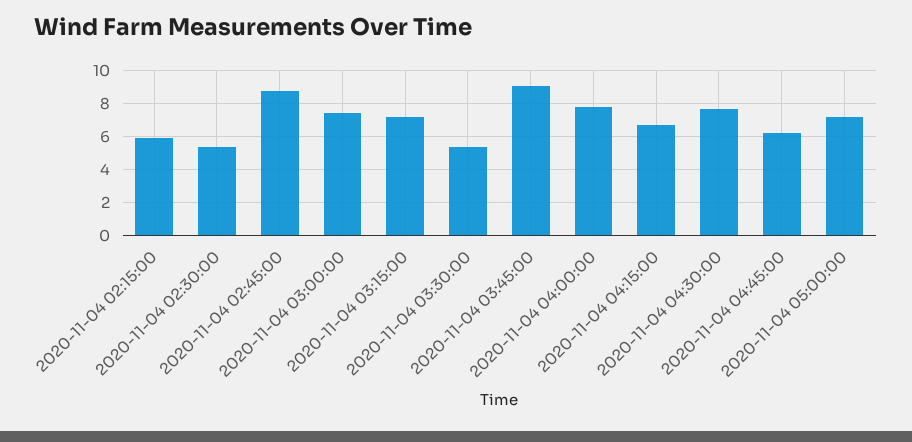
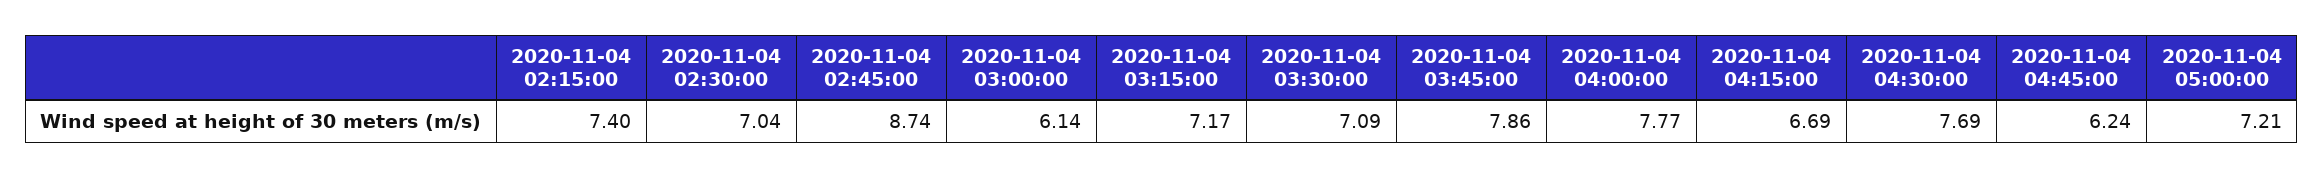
2020-11-04 02:15:00: 6 -> 7.4
2020-11-04 02:30:00: 5.5 -> 7.04
2020-11-04 03:00:00: 7.5 -> 6.14
2020-11-04 03:30:00: 5.5 -> 7.09
2020-11-04 03:45:00: 9 -> 7.86

